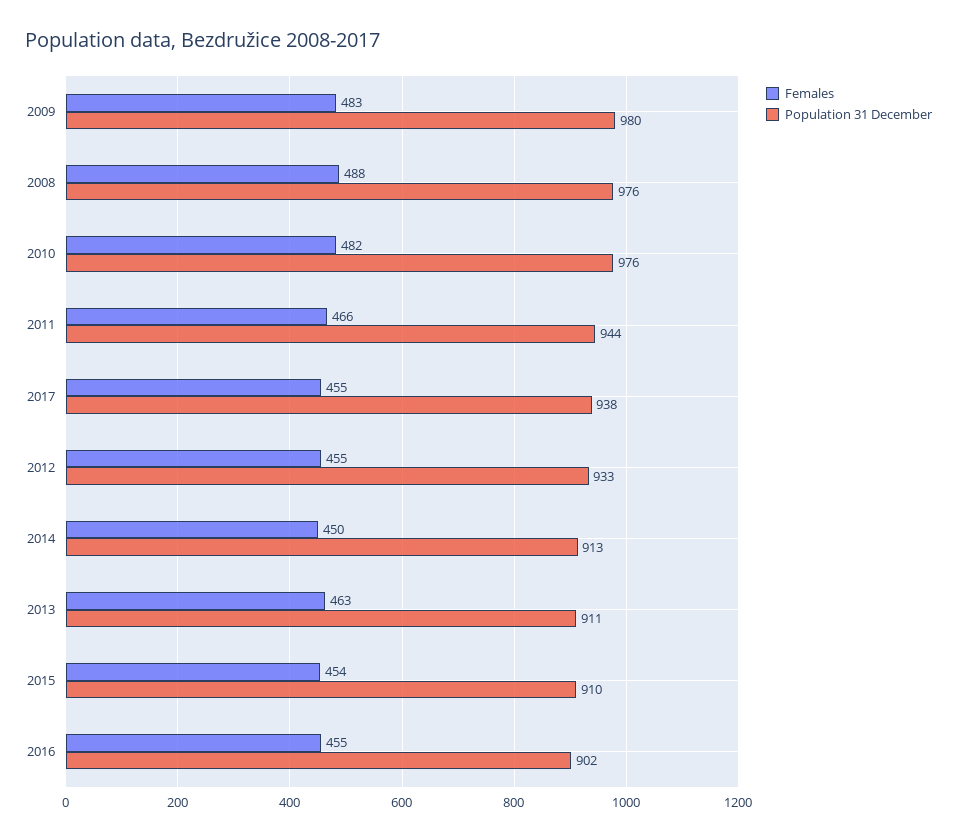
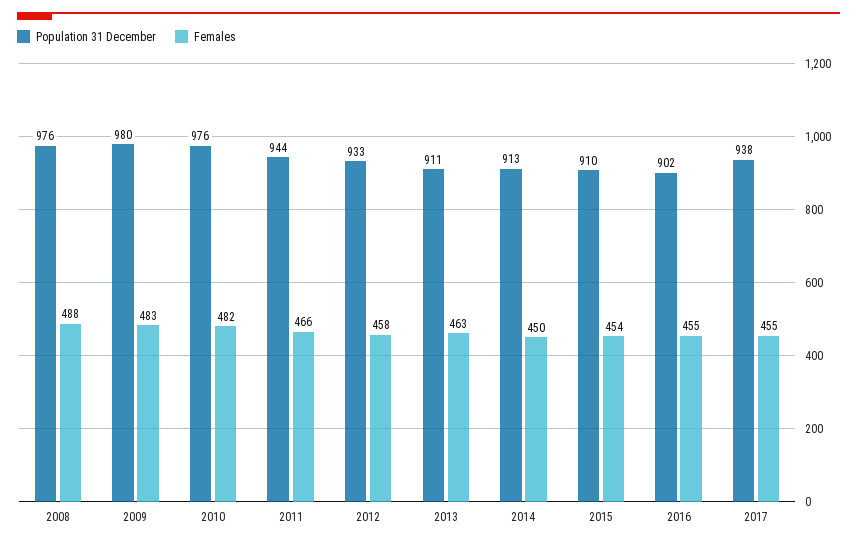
Females, 2012: 455 -> 458

